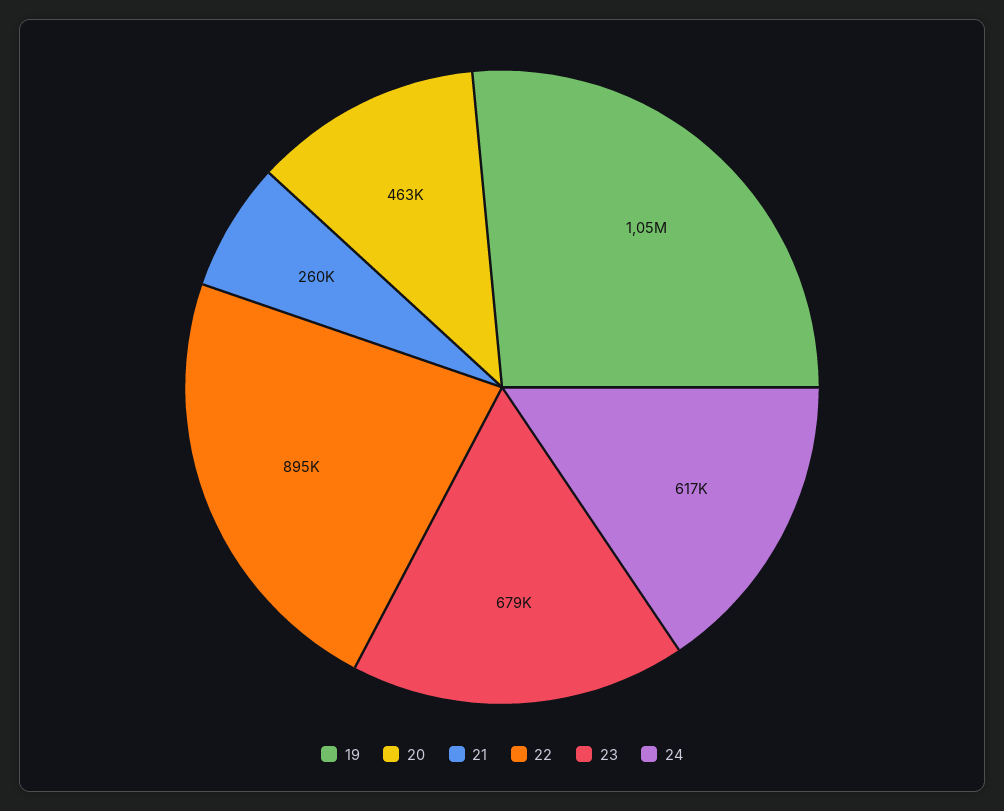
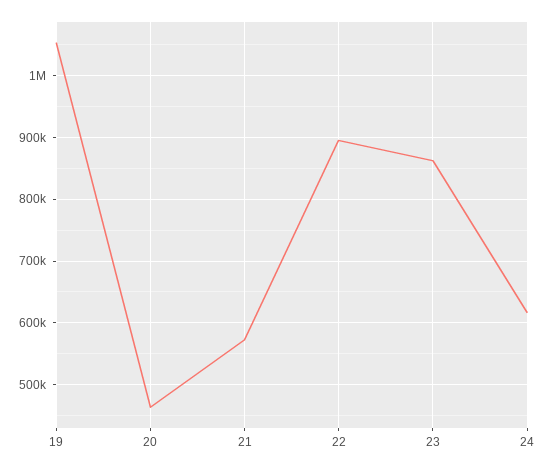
21: 260000 -> 570000
23: 679000 -> 860000

